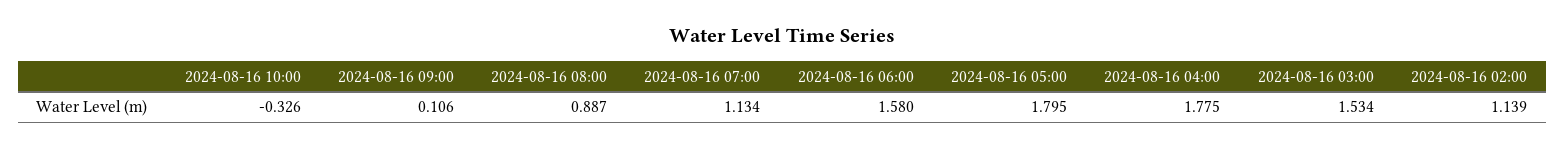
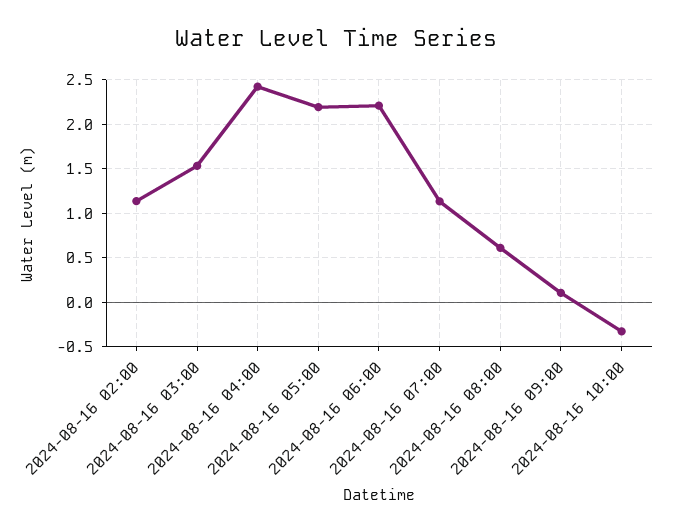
2024-08-16 08:00: 0.887 -> 0.6
2024-08-16 06:00: 1.58 -> 2.2
2024-08-16 05:00: 1.795 -> 2.2
2024-08-16 04:00: 1.775 -> 2.4

